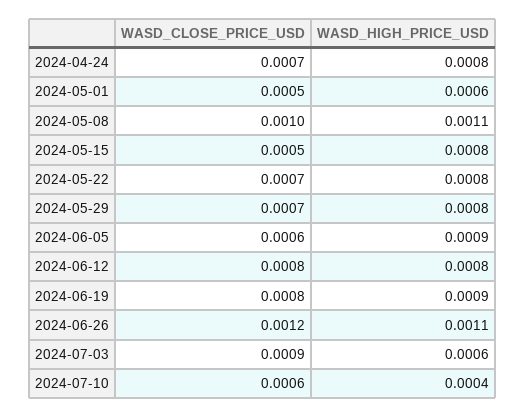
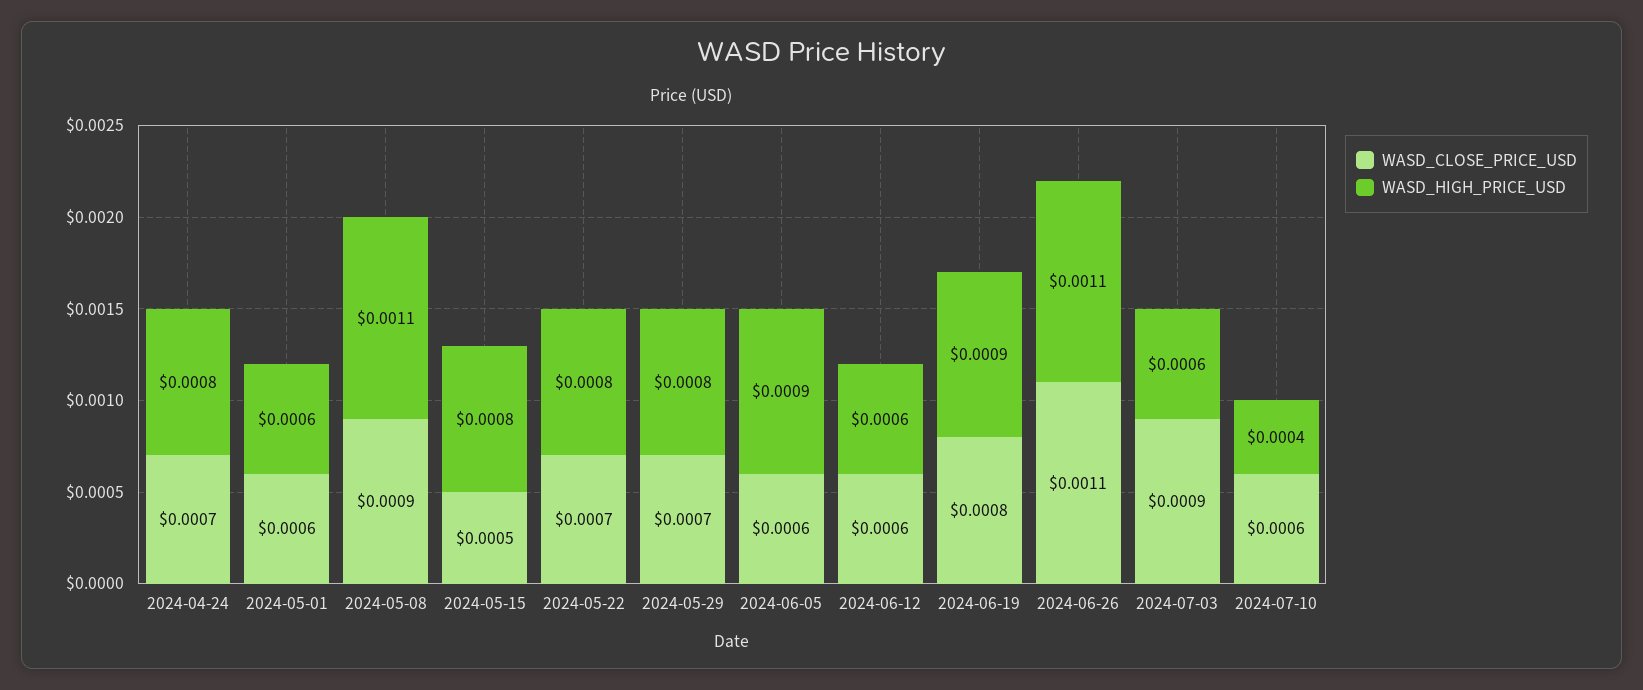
WASD_CLOSE_PRICE_USD, 2024-05-01: 0.0005 -> 0.0006
WASD_CLOSE_PRICE_USD, 2024-05-08: 0.001 -> 0.0009
WASD_CLOSE_PRICE_USD, 2024-06-12: 0.0008 -> 0.0006
WASD_HIGH_PRICE_USD, 2024-06-12: 0.0008 -> 0.0006
WASD_CLOSE_PRICE_USD, 2024-06-26: 0.0012 -> 0.0011

